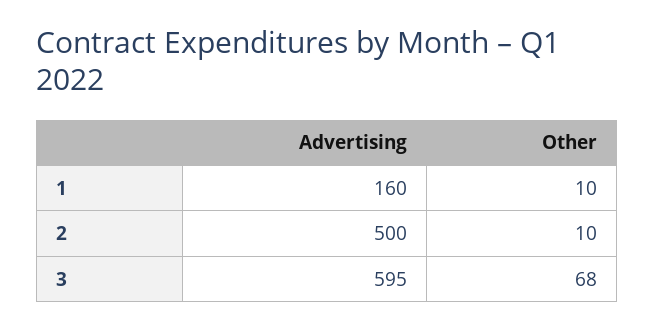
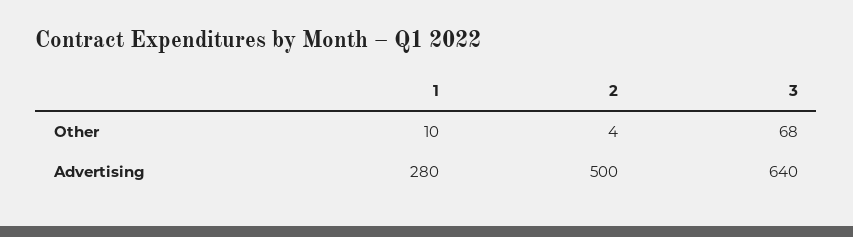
Advertising, 1: 160 -> 280
Other, 2: 10 -> 4
Advertising, 3: 595 -> 640

